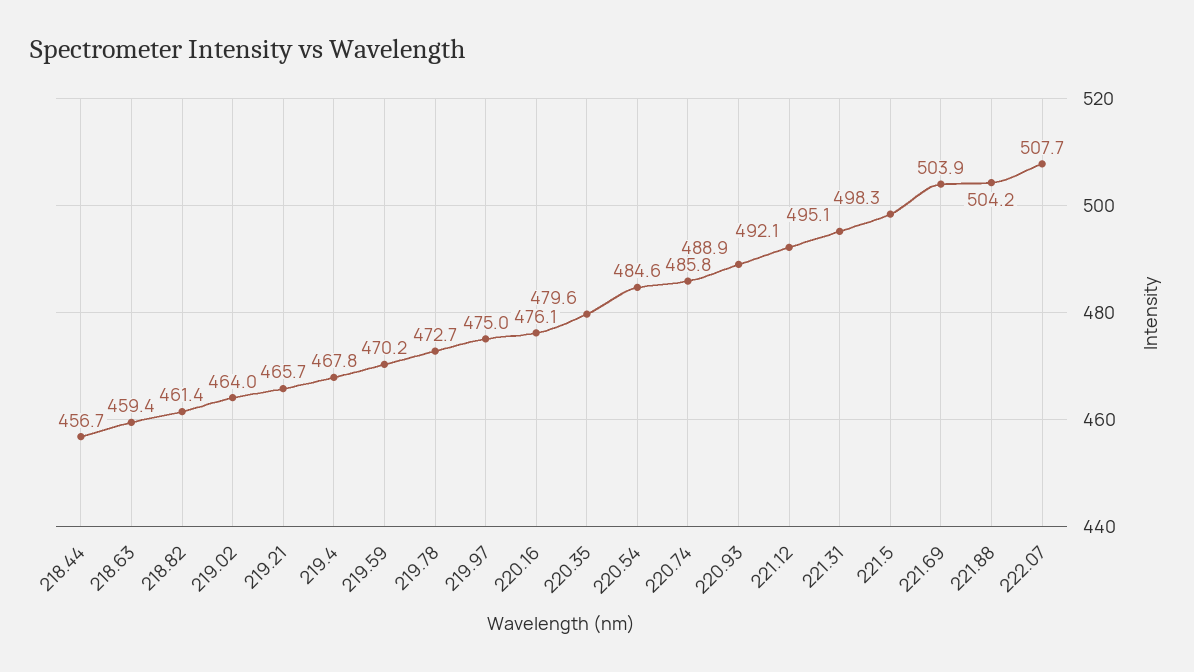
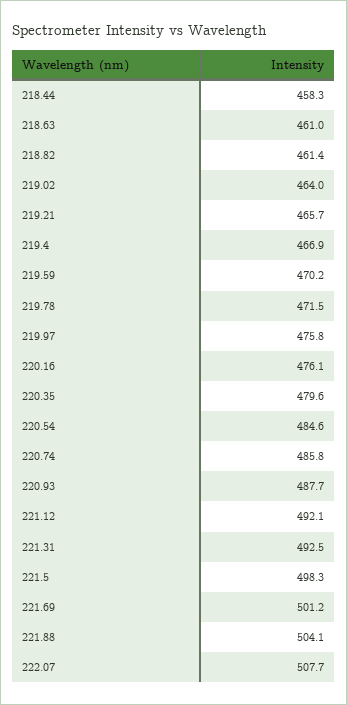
218.44: 456.7 -> 458.3
218.63: 459.4 -> 461
219.4: 467.8 -> 466.9
219.78: 472.7 -> 471.5
219.97: 475 -> 475.8
220.93: 488.9 -> 487.7
221.31: 495.1 -> 492.5
221.69: 503.9 -> 501.2
221.88: 504.2 -> 504.1

